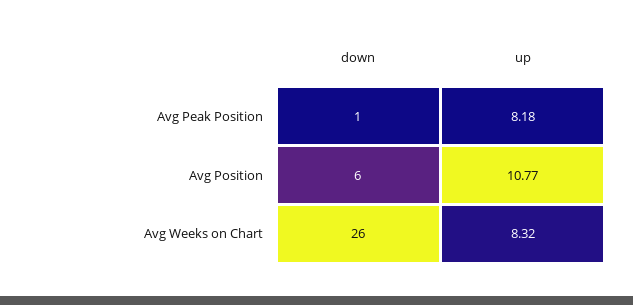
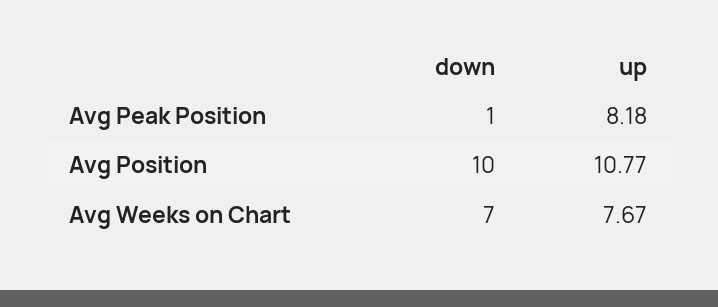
down, Avg Position: 6 -> 10
down, Avg Weeks on Chart: 26 -> 7
up, Avg Weeks on Chart: 8.32 -> 7.67

